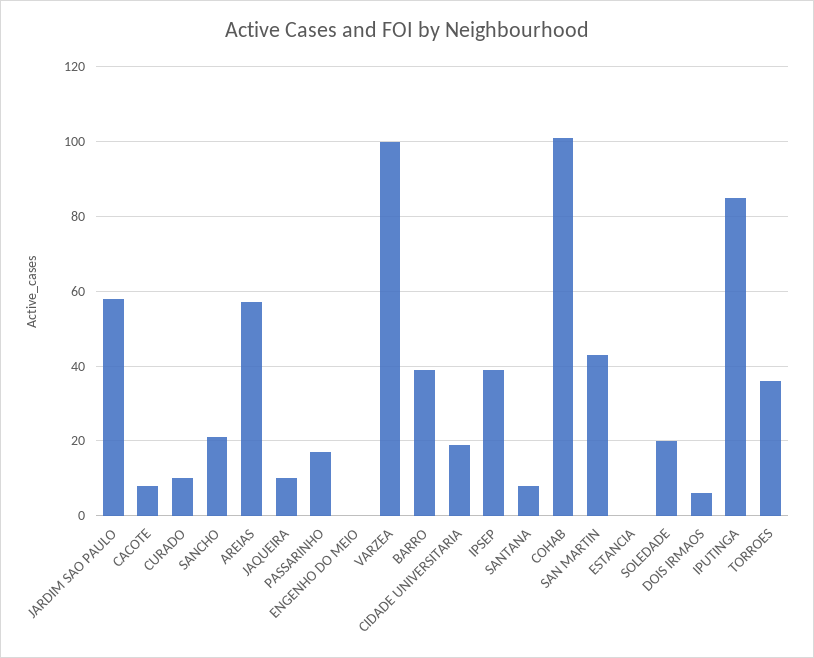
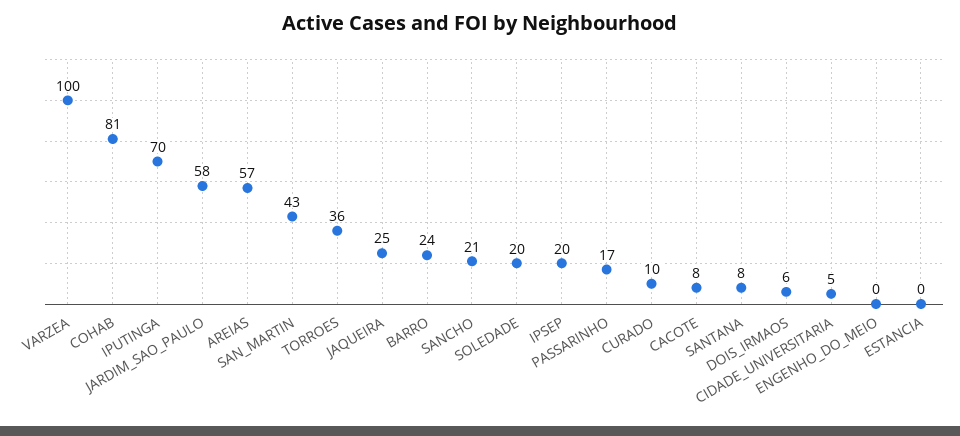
JAQUEIRA: 10 -> 25
BARRO: 40 -> 24
CIDADE UNIVERSITARIA: 20 -> 5
IPSEP: 40 -> 20
COHAB: 100 -> 81
IPUTINGA: 85 -> 70

